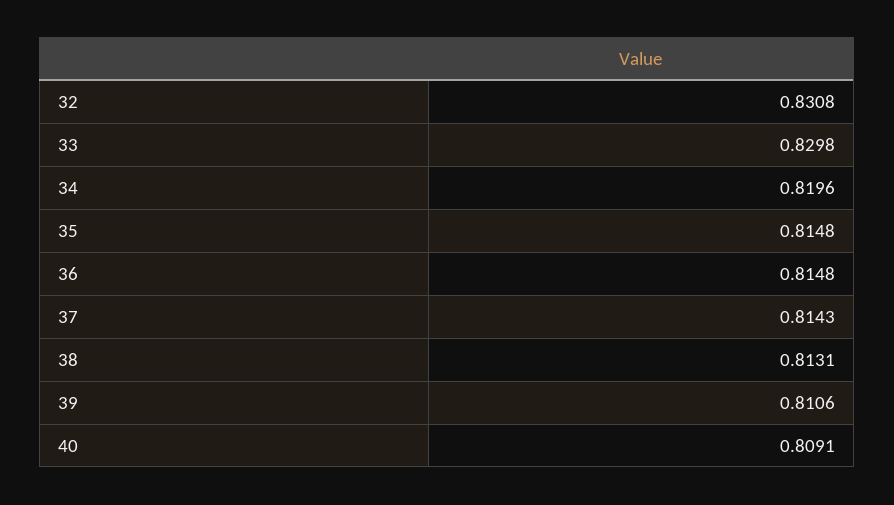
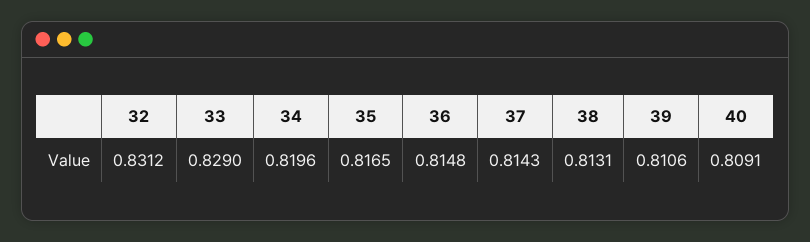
32: 0.8308 -> 0.8312
33: 0.8298 -> 0.829
35: 0.8148 -> 0.8165

